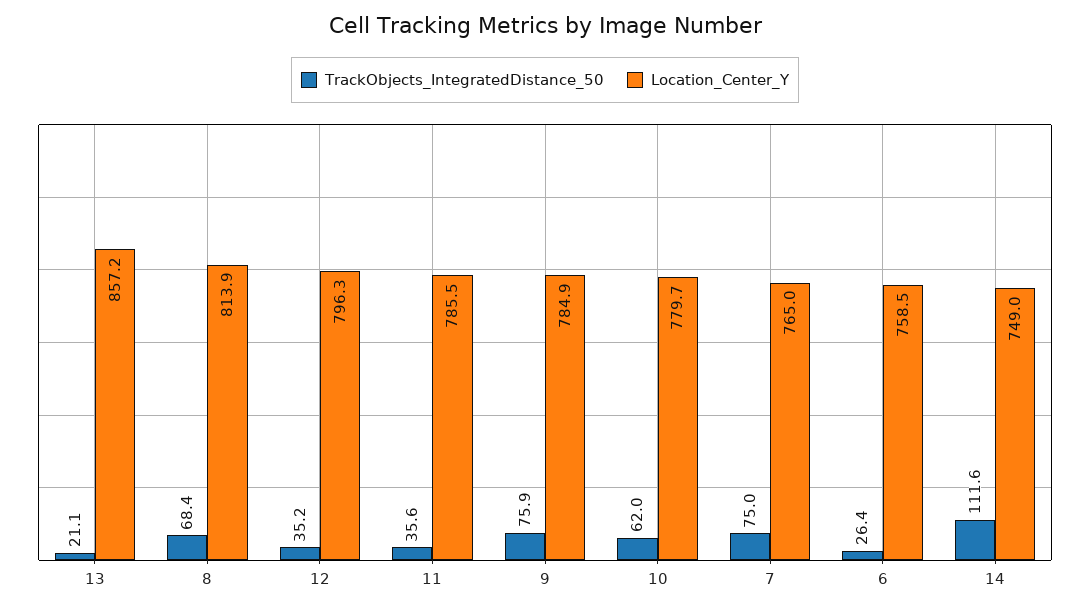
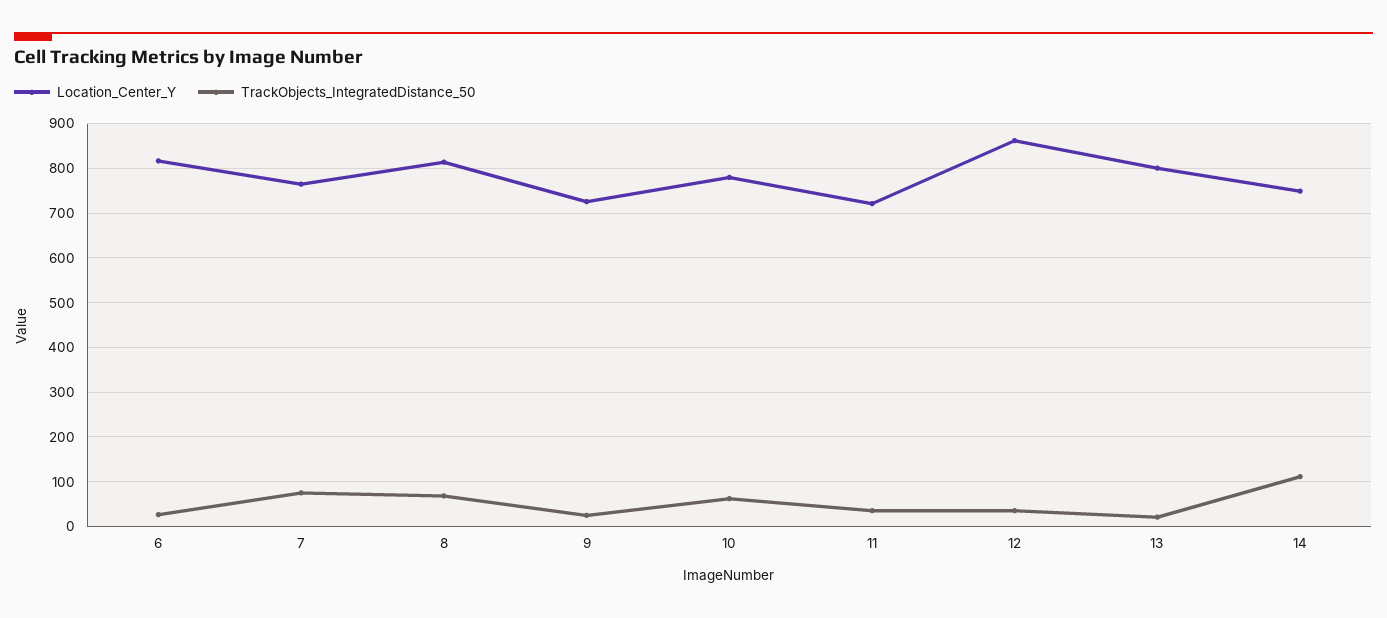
Location_Center_Y, 13: 857.2 -> 800
Location_Center_Y, 12: 796.3 -> 860
Location_Center_Y, 11: 785.5 -> 720
TrackObjects_IntegratedDistance_50, 9: 75.9 -> 20
Location_Center_Y, 9: 784.9 -> 720
Location_Center_Y, 6: 758.5 -> 820

